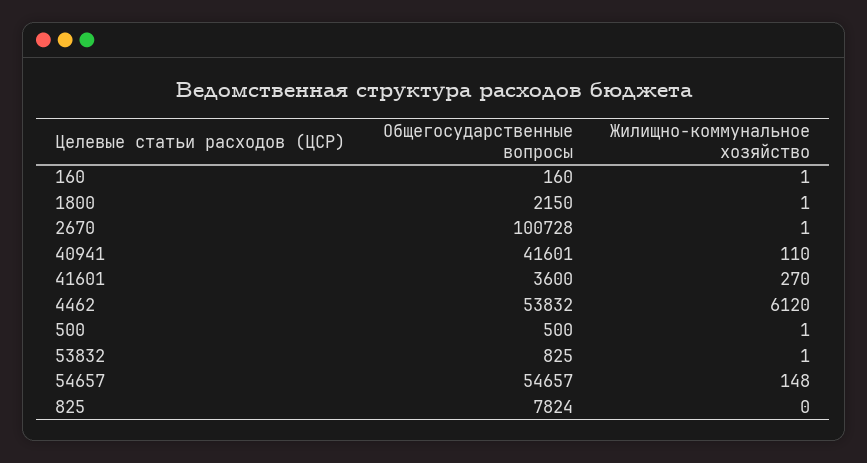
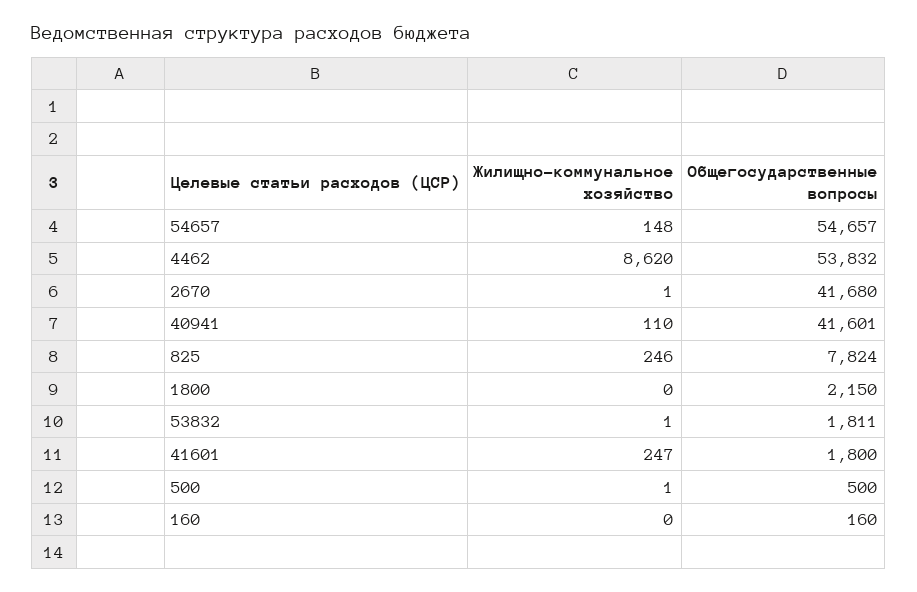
Жилищно-коммунальное хозяйство, 160: 1 -> 0
Жилищно-коммунальное хозяйство, 1800: 1 -> 0
Общегосударственные вопросы, 2670: 100728 -> 41680
Общегосударственные вопросы, 41601: 3600 -> 1800
Жилищно-коммунальное хозяйство, 41601: 270 -> 247
Жилищно-коммунальное хозяйство, 4462: 6120 -> 8620
Общегосударственные вопросы, 53832: 825 -> 1811
Жилищно-коммунальное хозяйство, 825: 0 -> 246

